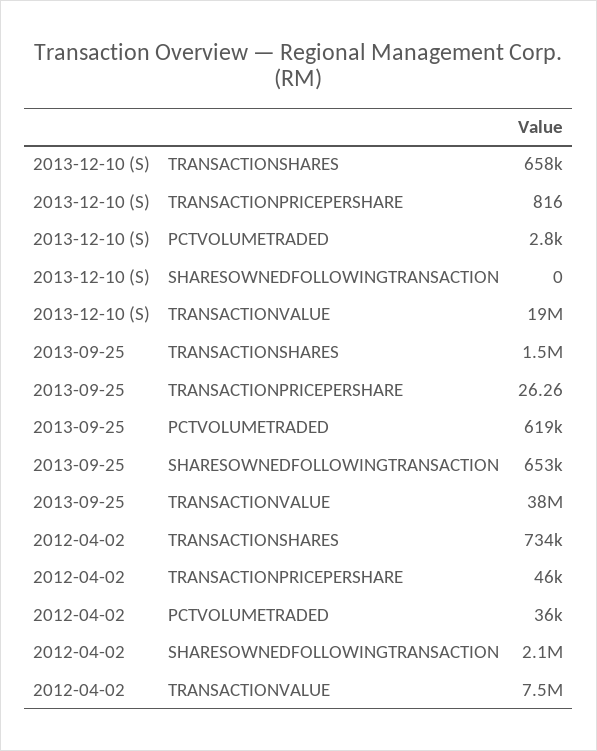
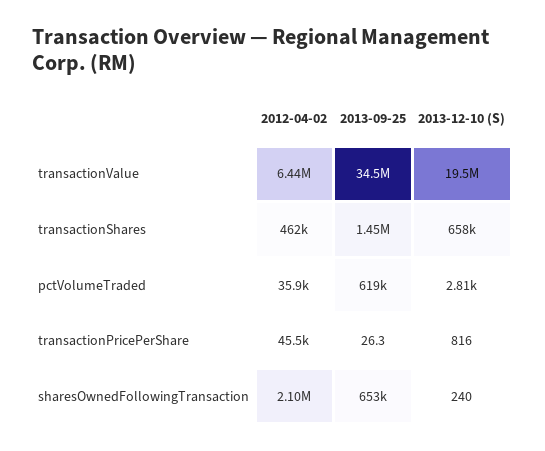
2013-12-10 (S), SHARESOWNEDFOLLOWINGTRANSACTION: 0 -> 240
2013-09-25, TRANSACTIONVALUE: 38000000 -> 34500000
2012-04-02, TRANSACTIONSHARES: 734000 -> 462000
2012-04-02, TRANSACTIONVALUE: 7500000 -> 6440000

